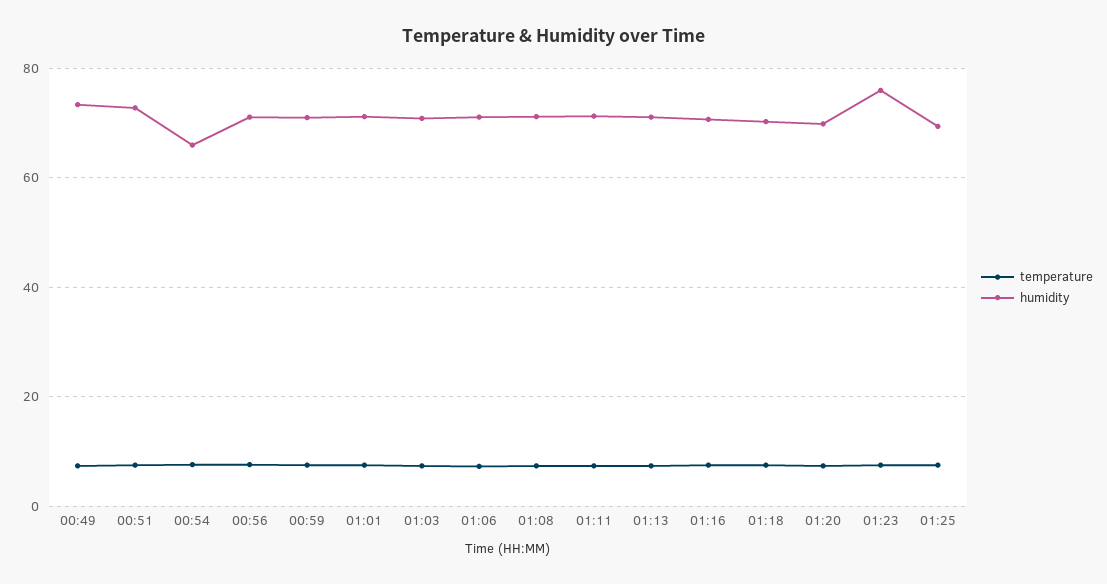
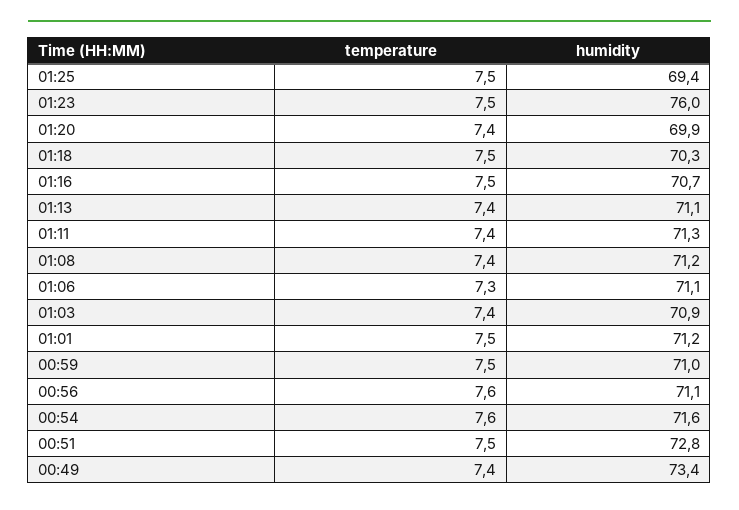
humidity, 00:54: 66 -> 71.6

